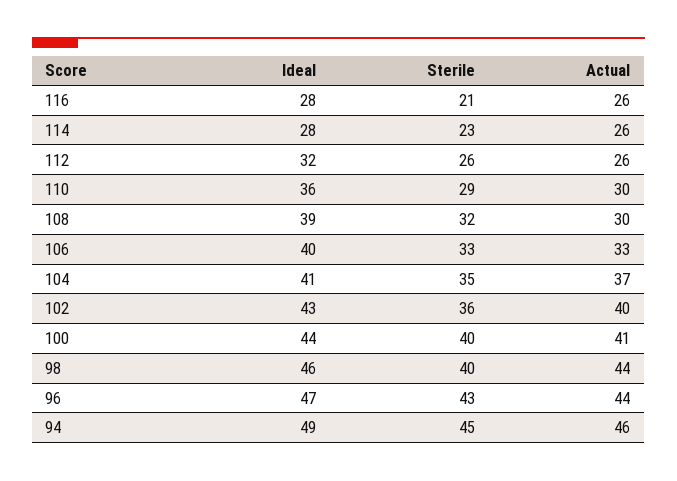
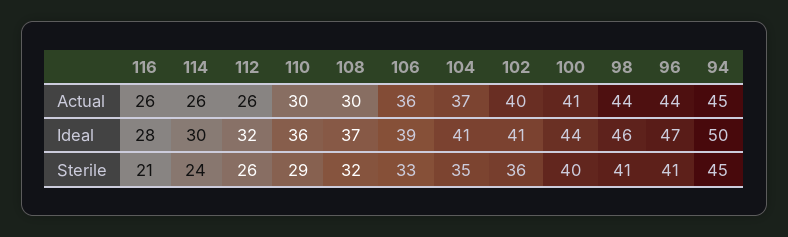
Ideal, 114: 28 -> 30
Sterile, 114: 23 -> 24
Ideal, 108: 39 -> 37
Ideal, 106: 40 -> 39
Actual, 106: 33 -> 36
Ideal, 102: 43 -> 41
Sterile, 98: 40 -> 41
Sterile, 96: 43 -> 41
Ideal, 94: 49 -> 50
Actual, 94: 46 -> 45

